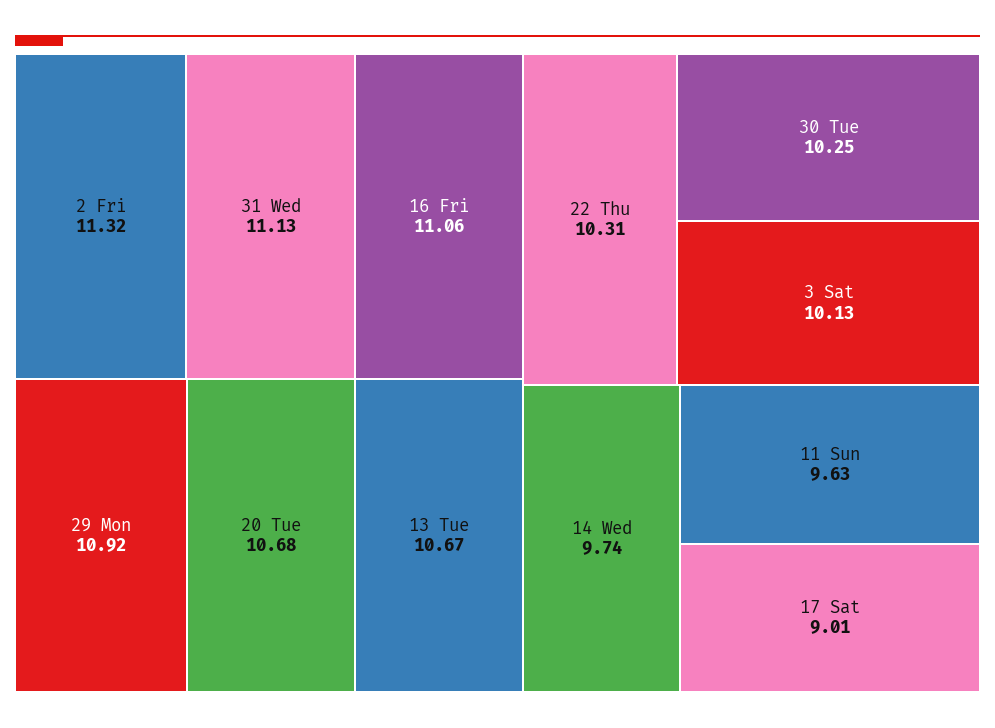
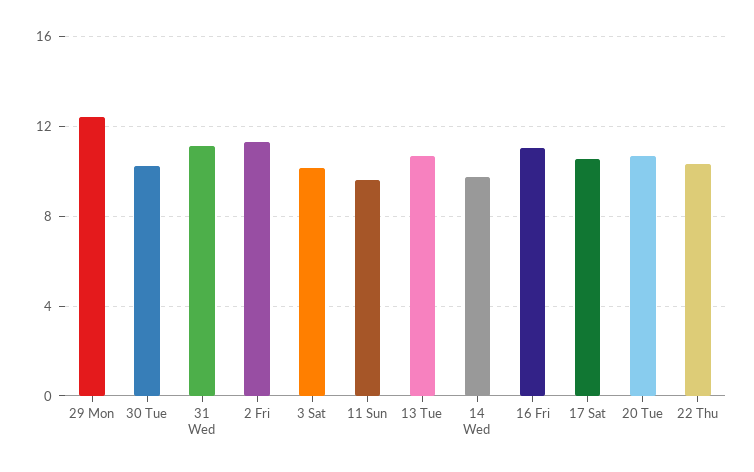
29 Mon: 10.92 -> 12.5
17 Sat: 9.01 -> 10.5

